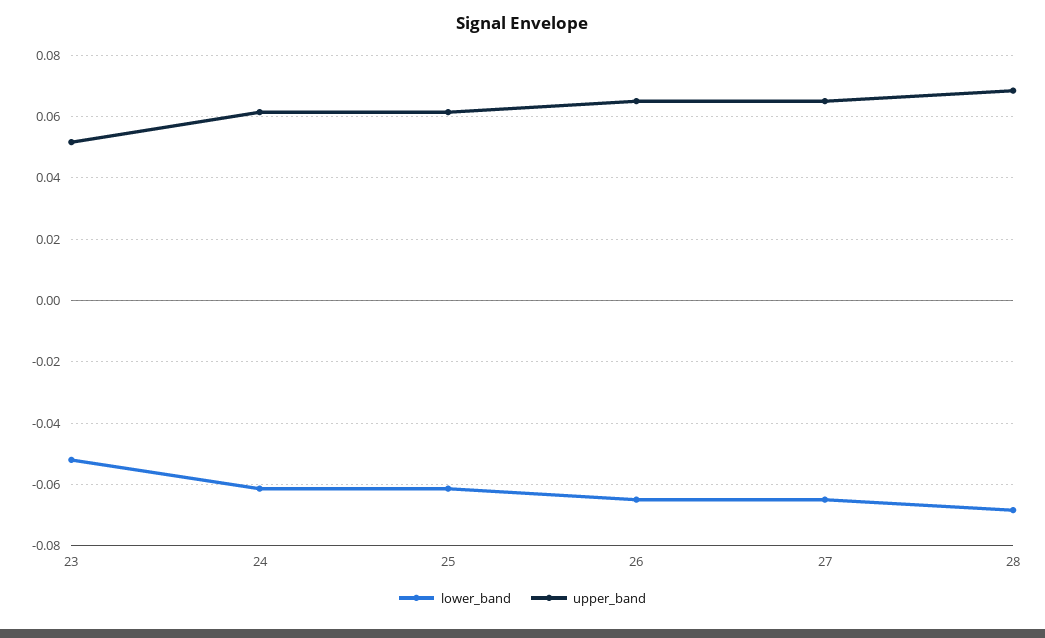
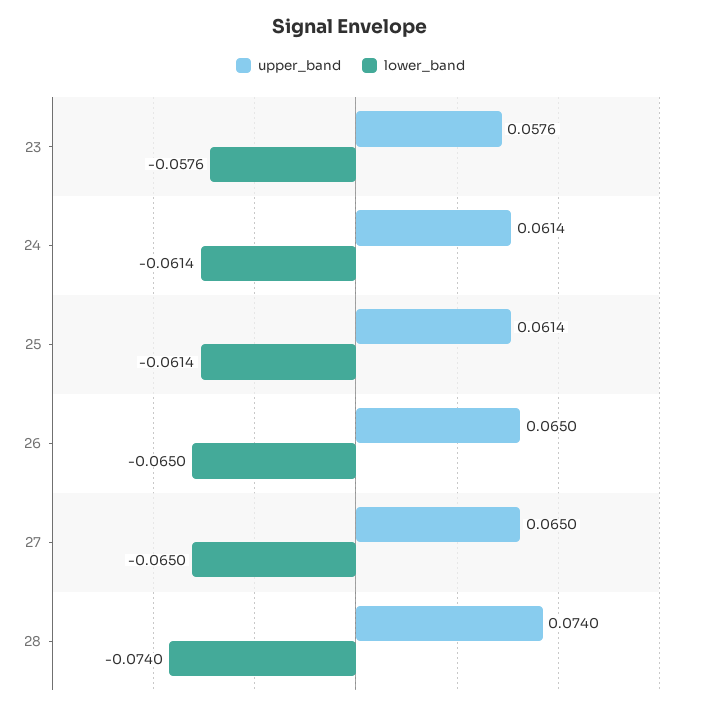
lower_band, 23: -0.052 -> -0.0576
upper_band, 23: 0.052 -> 0.0576
lower_band, 28: -0.068 -> -0.074
upper_band, 28: 0.068 -> 0.074

